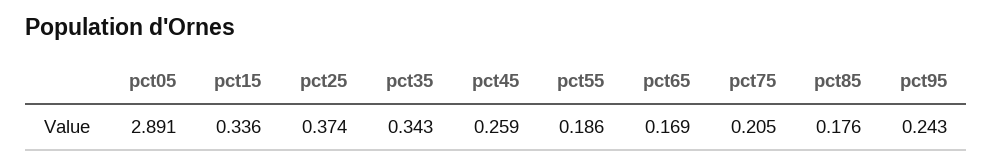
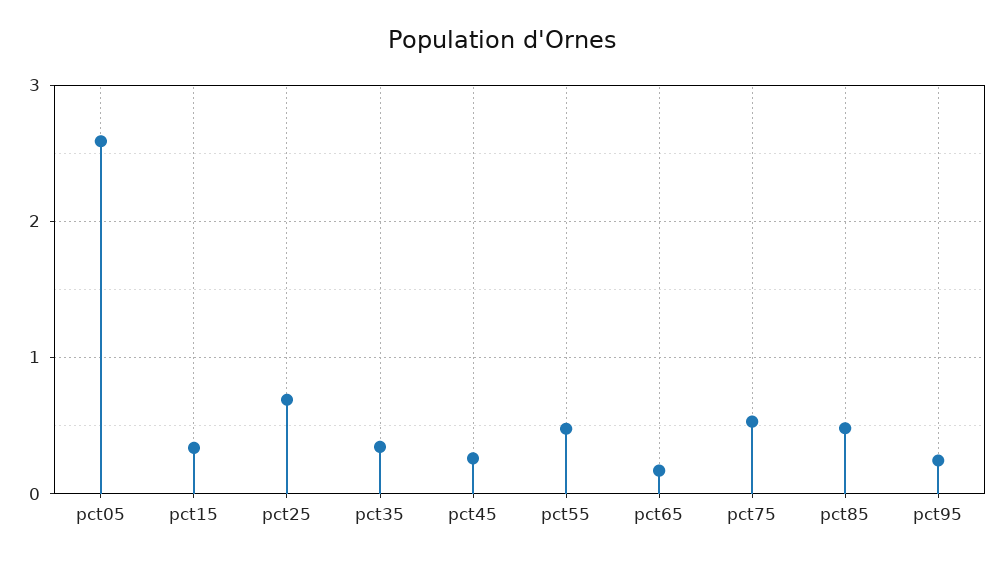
pct05: 2.891 -> 2.6
pct25: 0.374 -> 0.7
pct55: 0.186 -> 0.5
pct75: 0.205 -> 0.5
pct85: 0.176 -> 0.5

